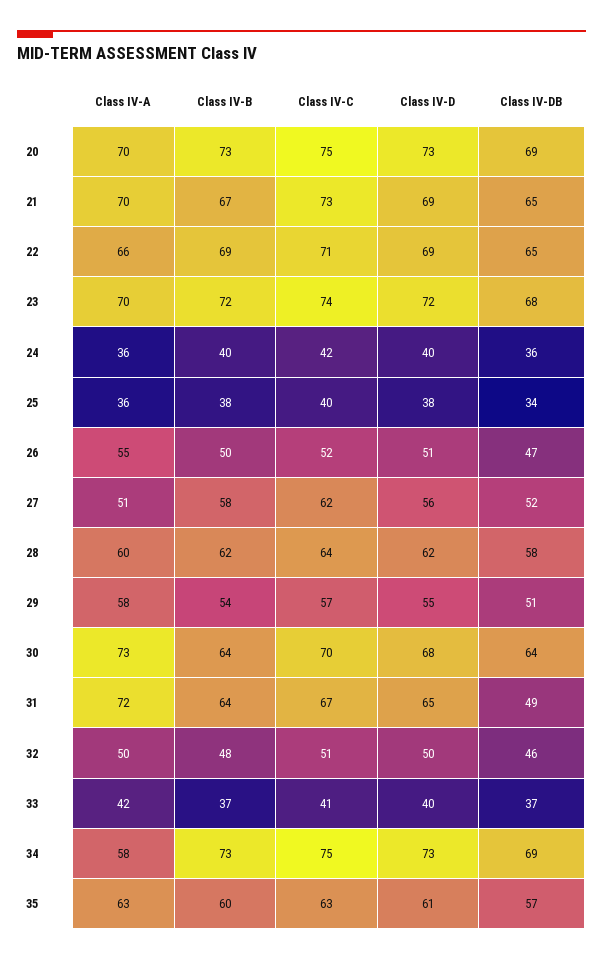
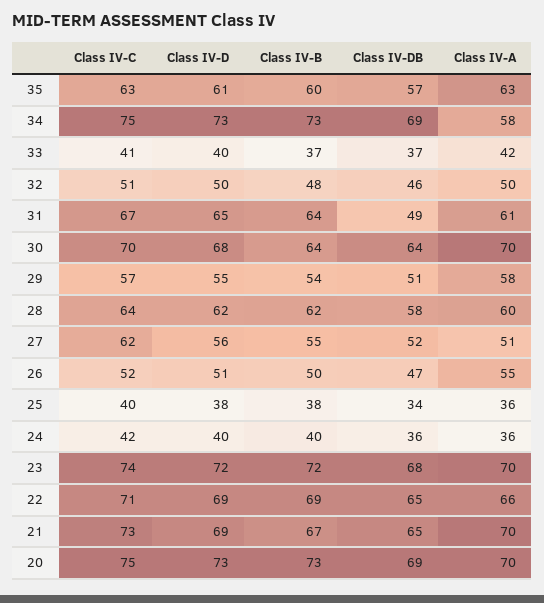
Class IV-B, 27: 58 -> 55
Class IV-A, 30: 73 -> 70
Class IV-A, 31: 72 -> 61

